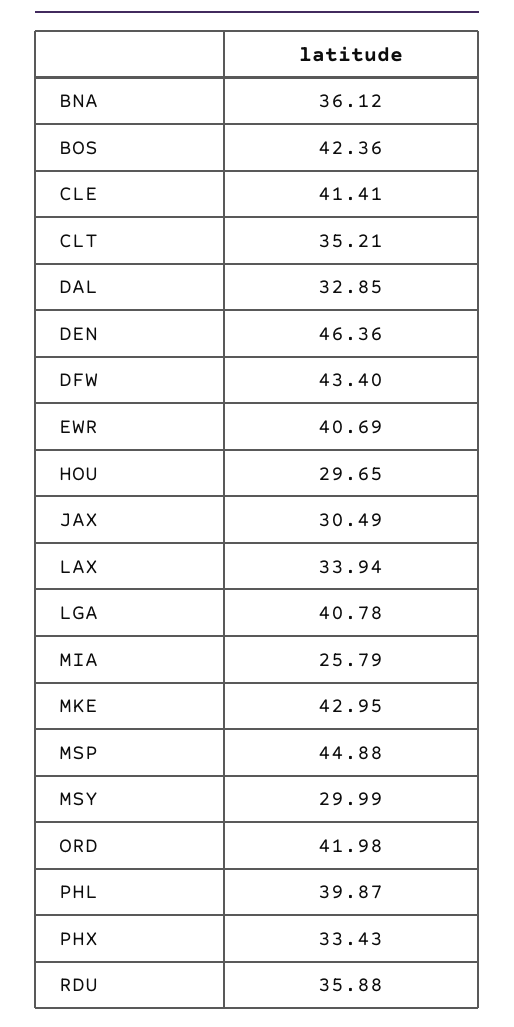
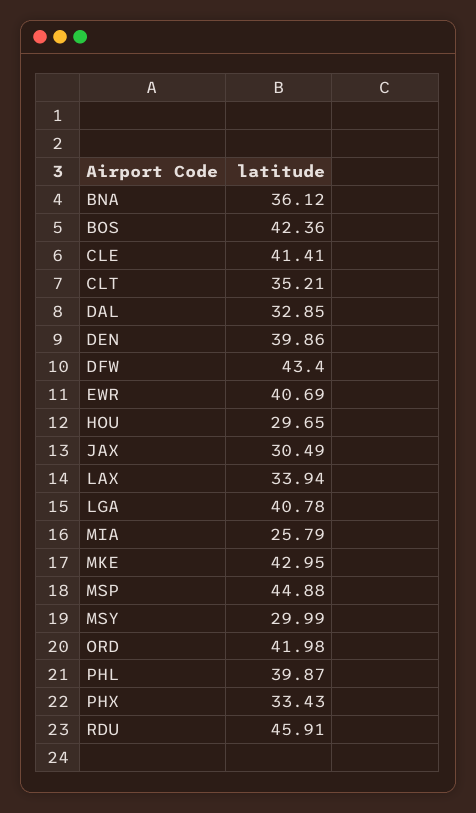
DEN: 46.36 -> 39.86
RDU: 35.88 -> 45.91

